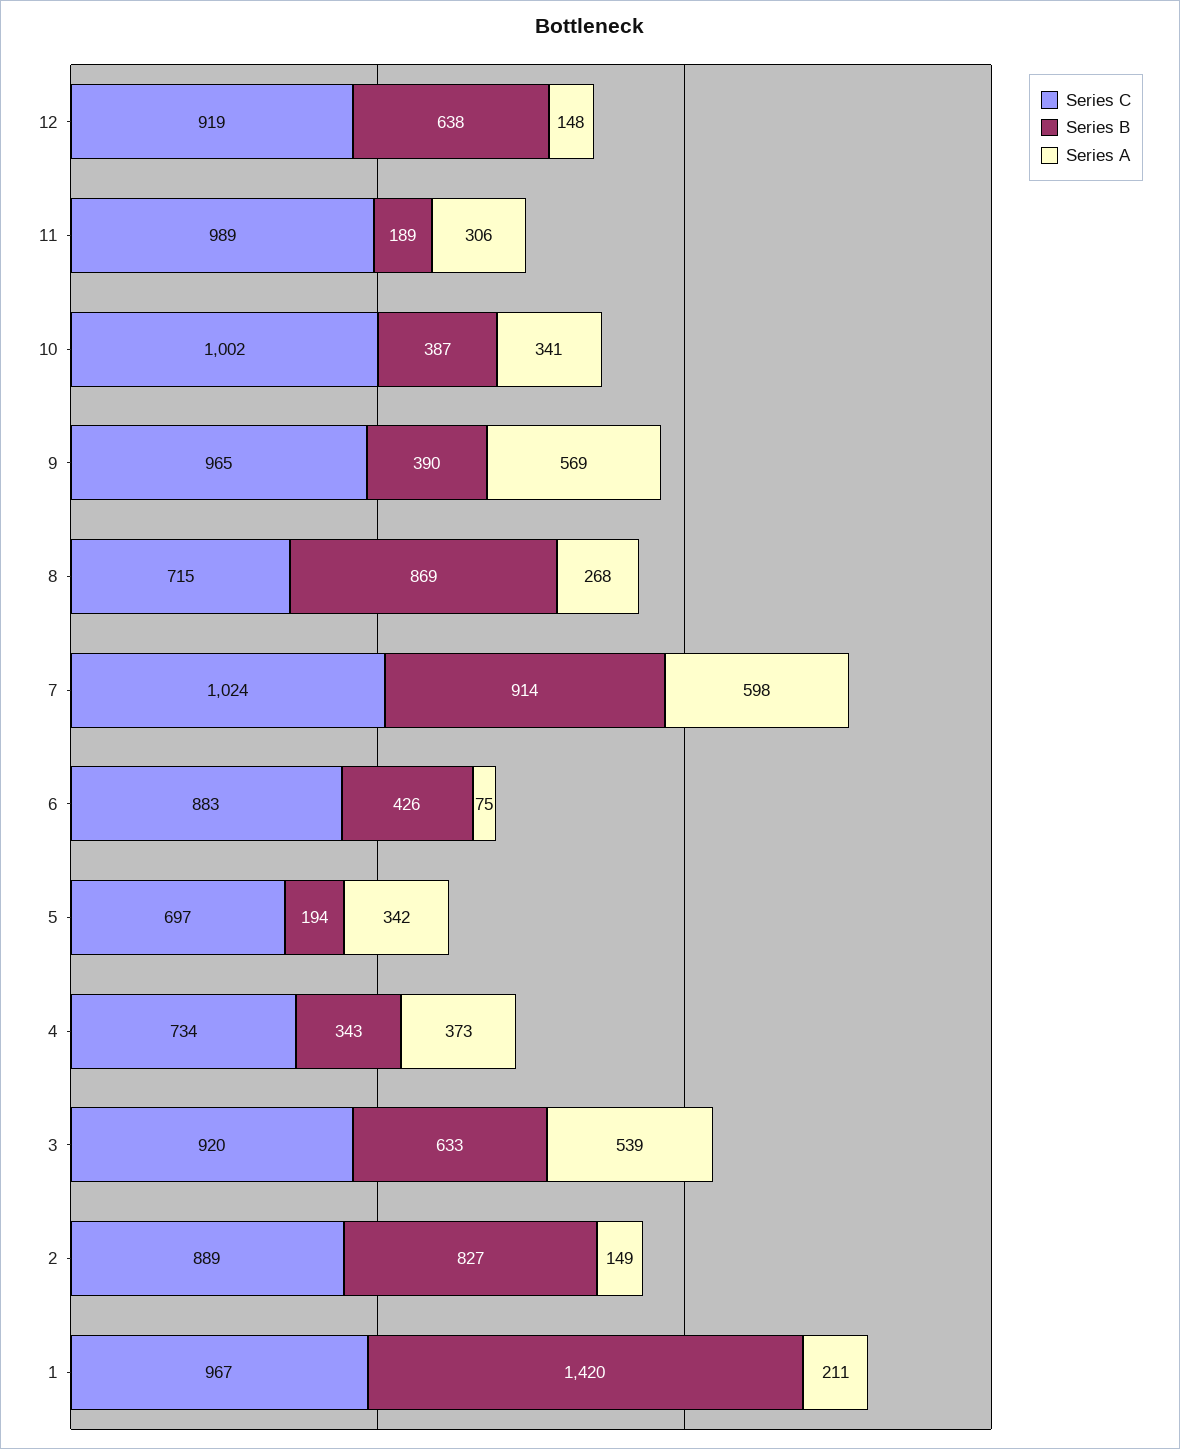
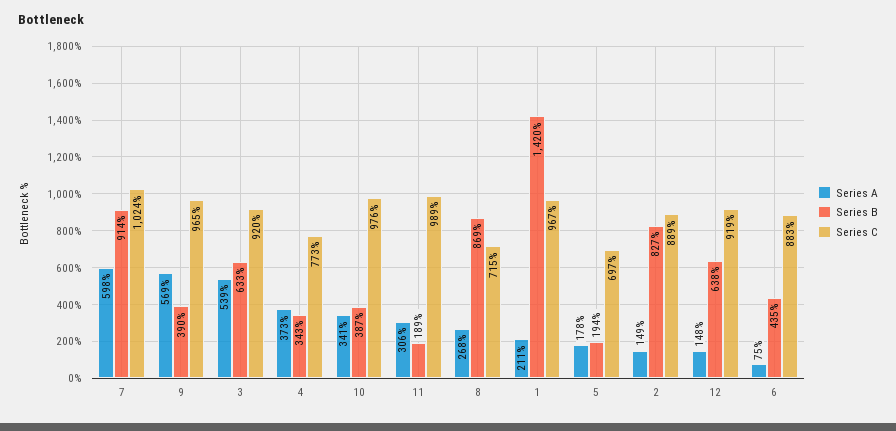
Series C, 10: 1002 -> 976
Series B, 6: 426 -> 435
Series A, 5: 342 -> 178
Series C, 4: 734 -> 773

